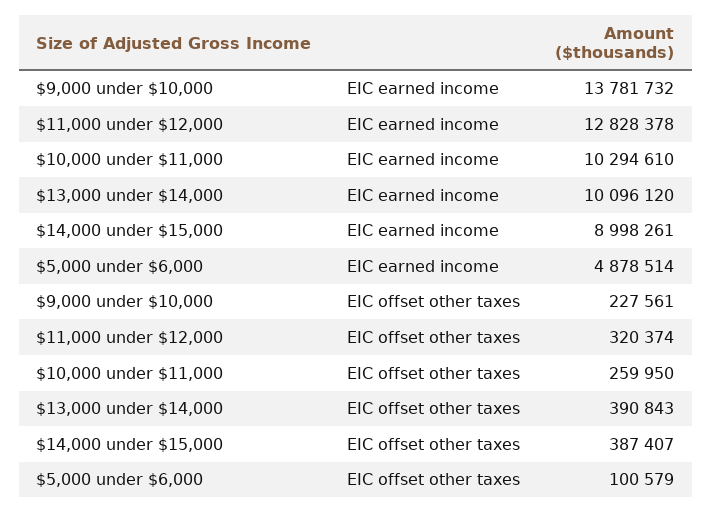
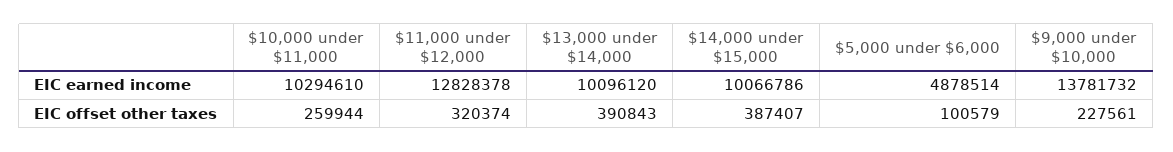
$14,000 under $15,000, EIC earned income: 8998261 -> 10066786
$10,000 under $11,000, EIC offset other taxes: 259950 -> 259944

